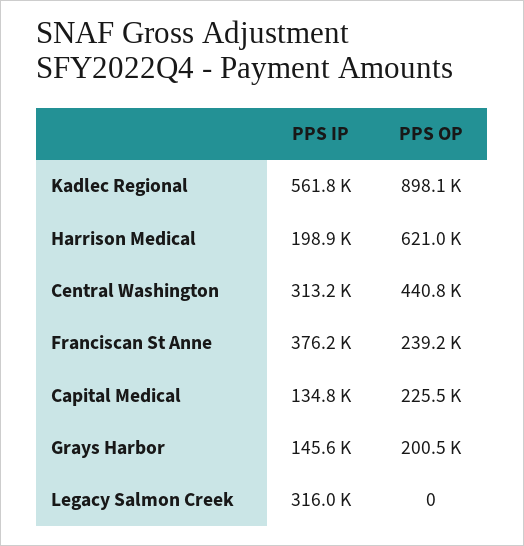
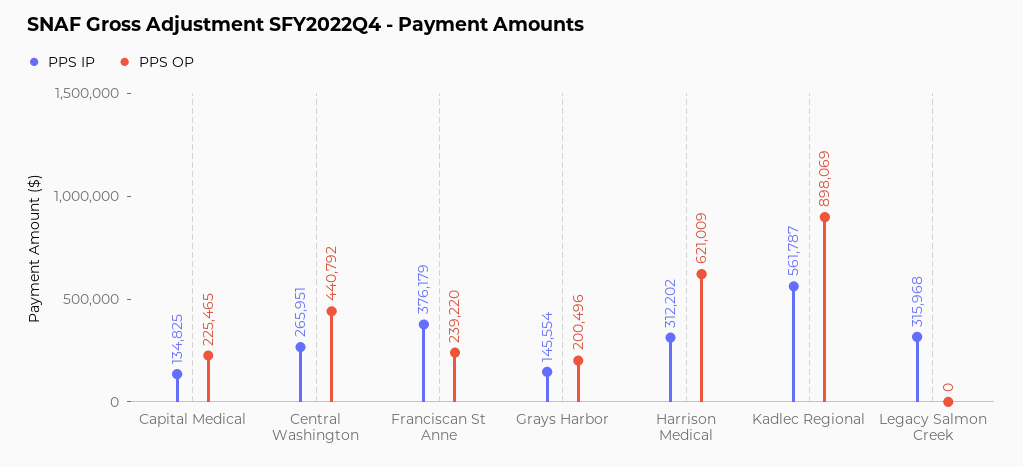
PPS IP, Harrison Medical: 198900 -> 312202
PPS IP, Central Washington: 313200 -> 265951

